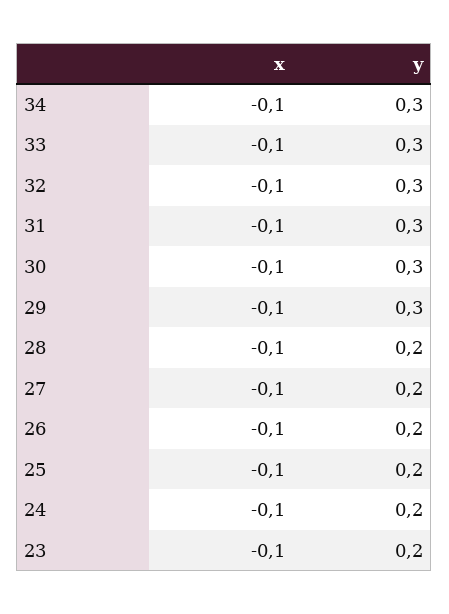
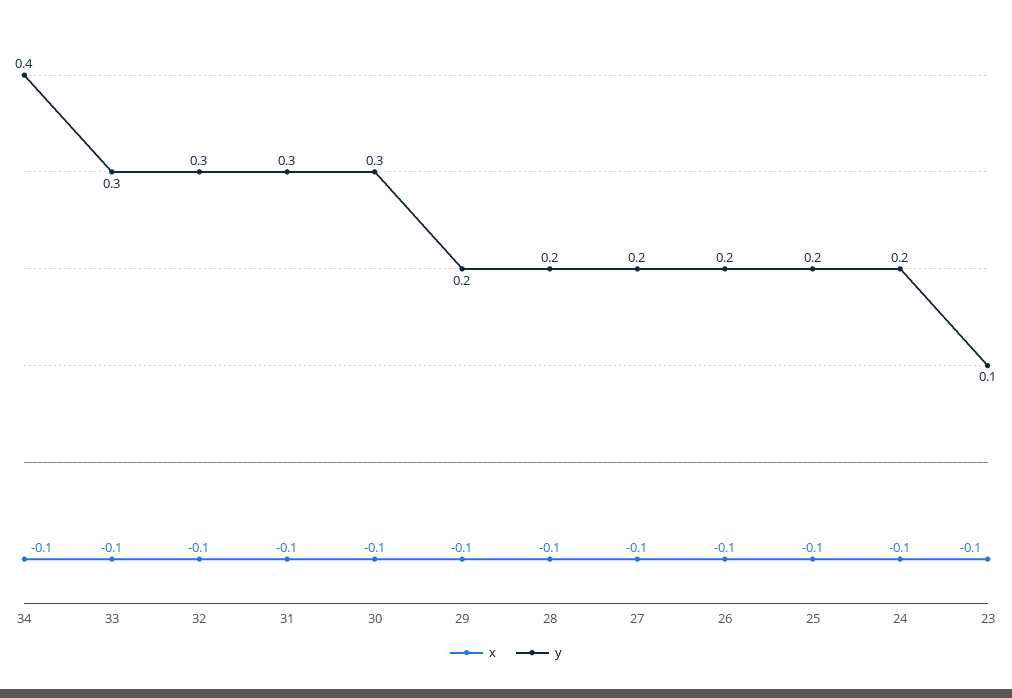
y, 34: 0.3 -> 0.4
y, 29: 0.3 -> 0.2
y, 23: 0.2 -> 0.1

